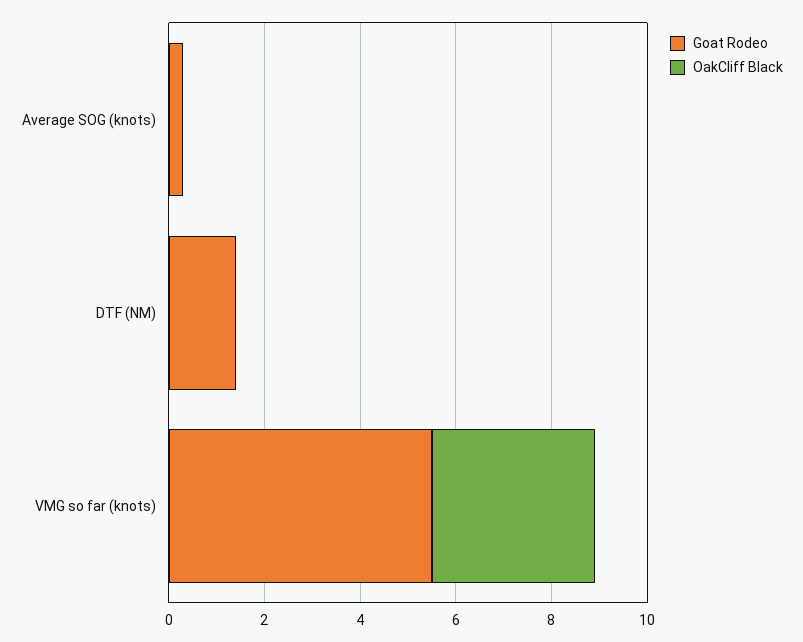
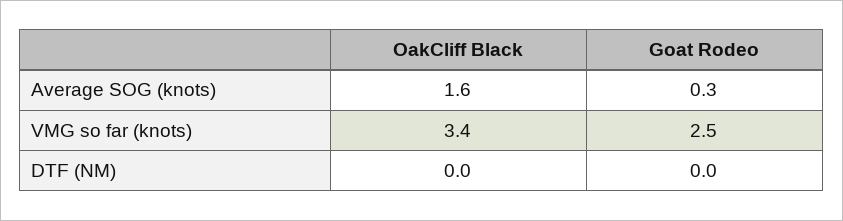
OakCliff Black, Average SOG (knots): 0 -> 1.6
Goat Rodeo, DTF (NM): 1.5 -> 0
Goat Rodeo, VMG so far (knots): 5.5 -> 2.5

